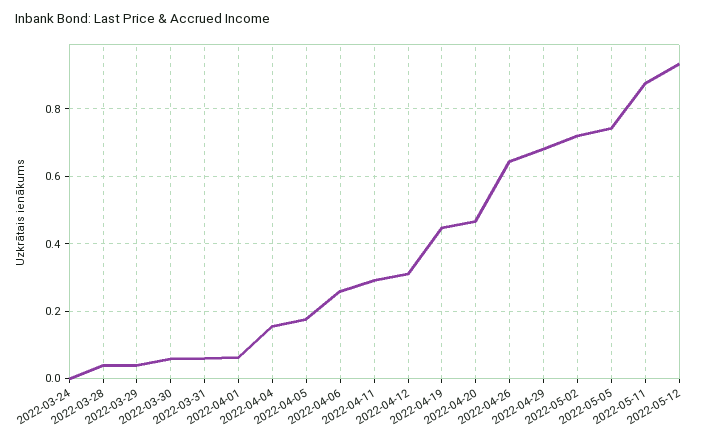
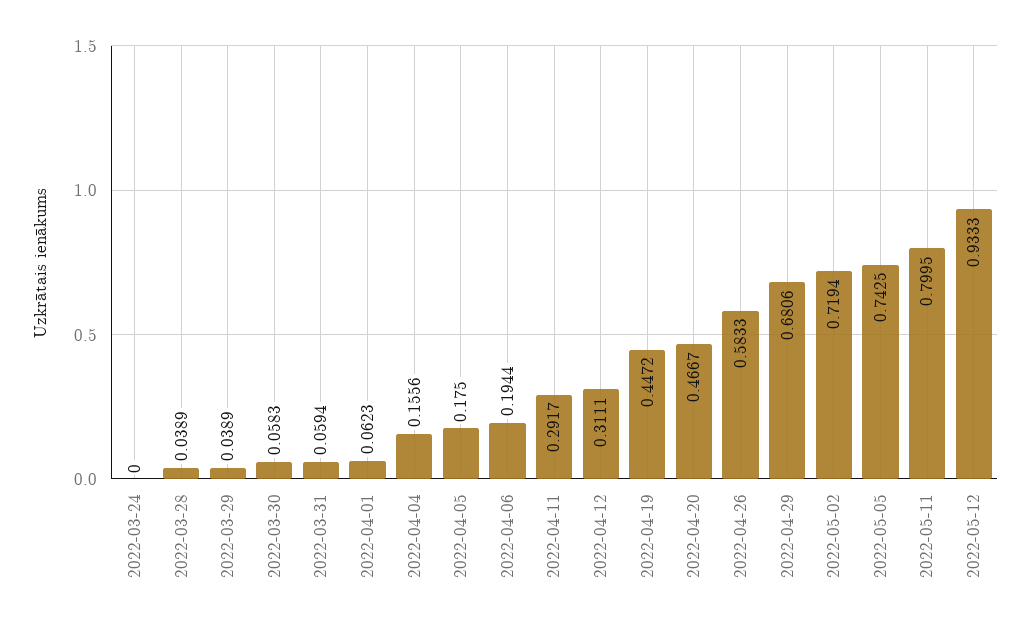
2022-04-06: 0.26 -> 0.1944
2022-04-26: 0.64 -> 0.5833
2022-05-11: 0.88 -> 0.7995

